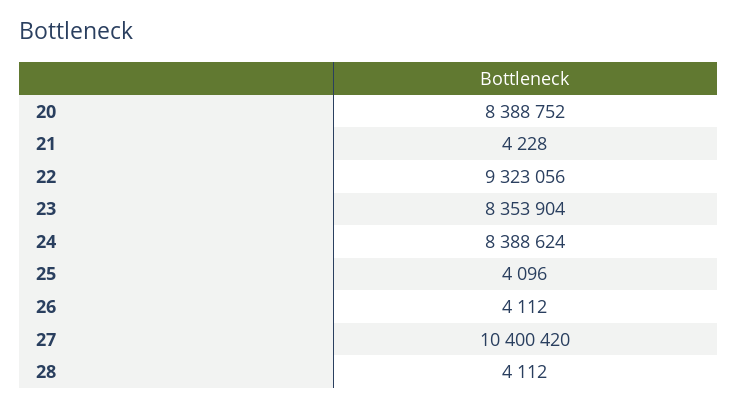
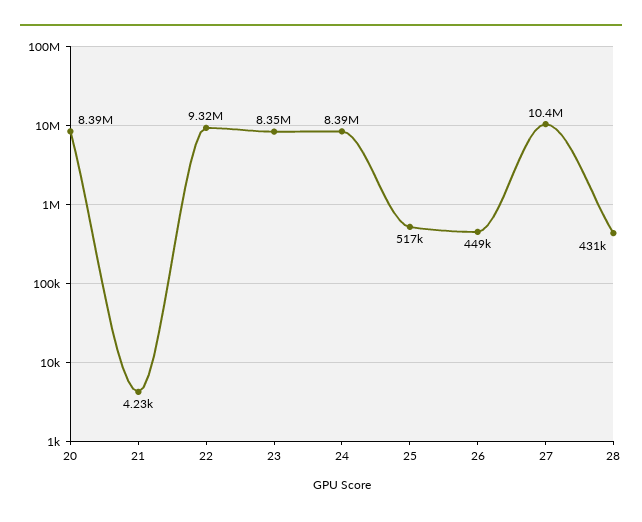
25: 4096 -> 517000
26: 4112 -> 449000
28: 4112 -> 431000

